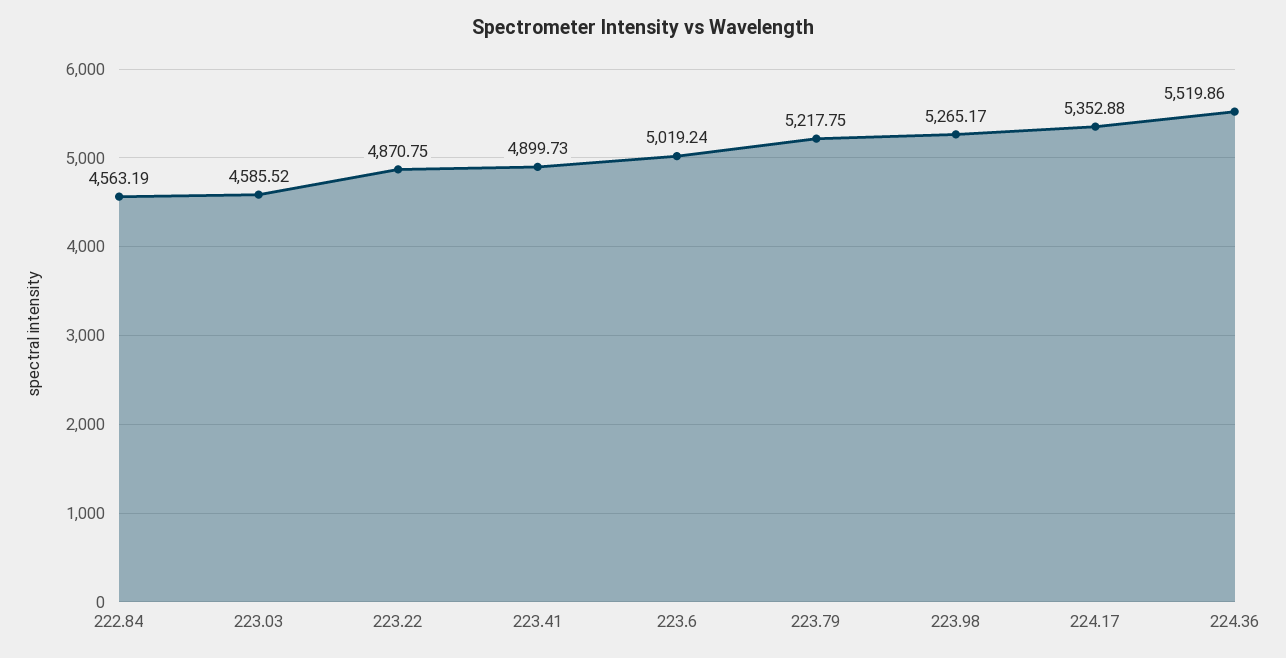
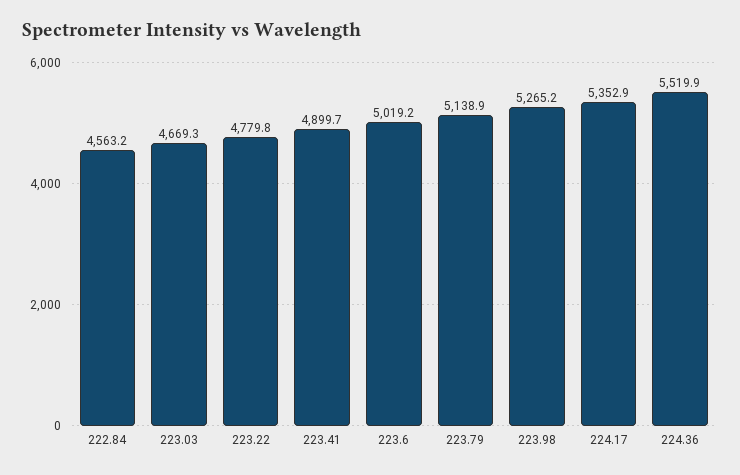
223.03: 4585.52 -> 4669.3
223.22: 4870.75 -> 4779.8
223.79: 5217.75 -> 5138.9

